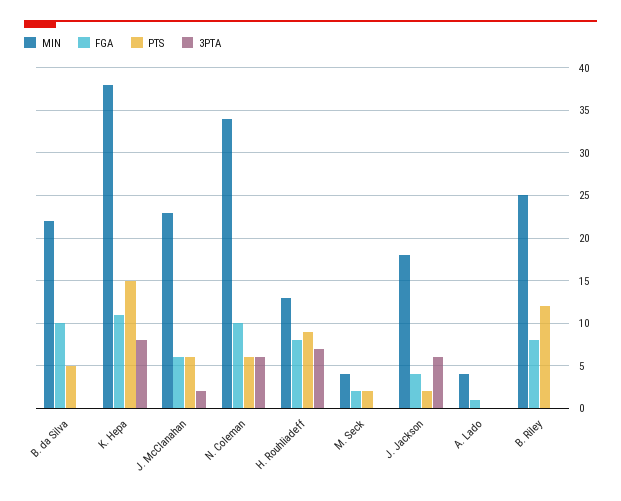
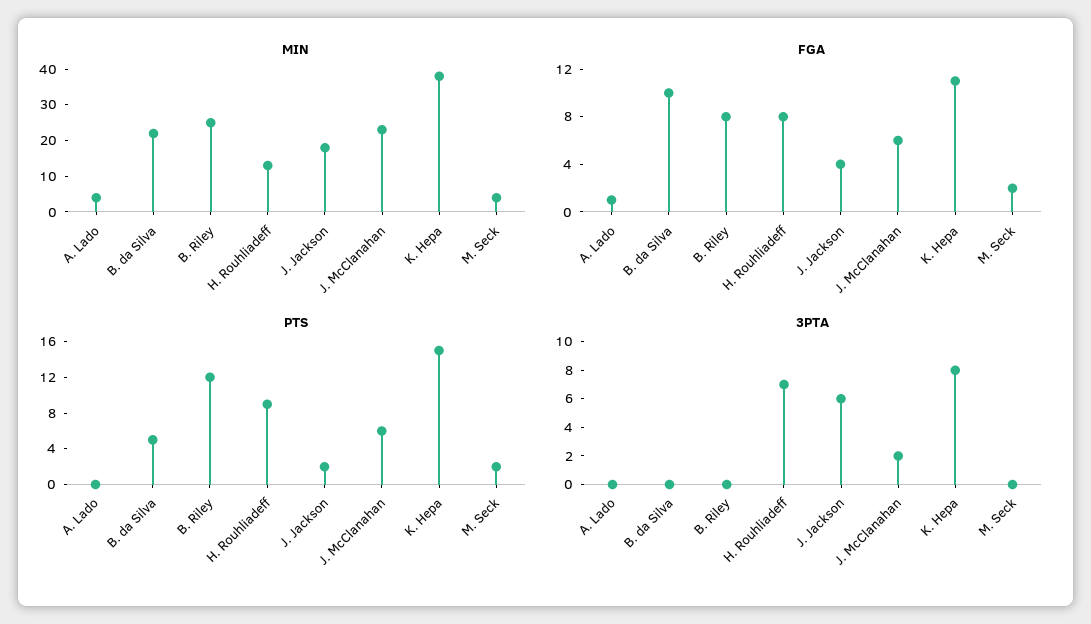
MIN, N. Coleman: 34 -> none
FGA, N. Coleman: 10 -> none
PTS, N. Coleman: 6 -> none
3PTA, N. Coleman: 6 -> none

